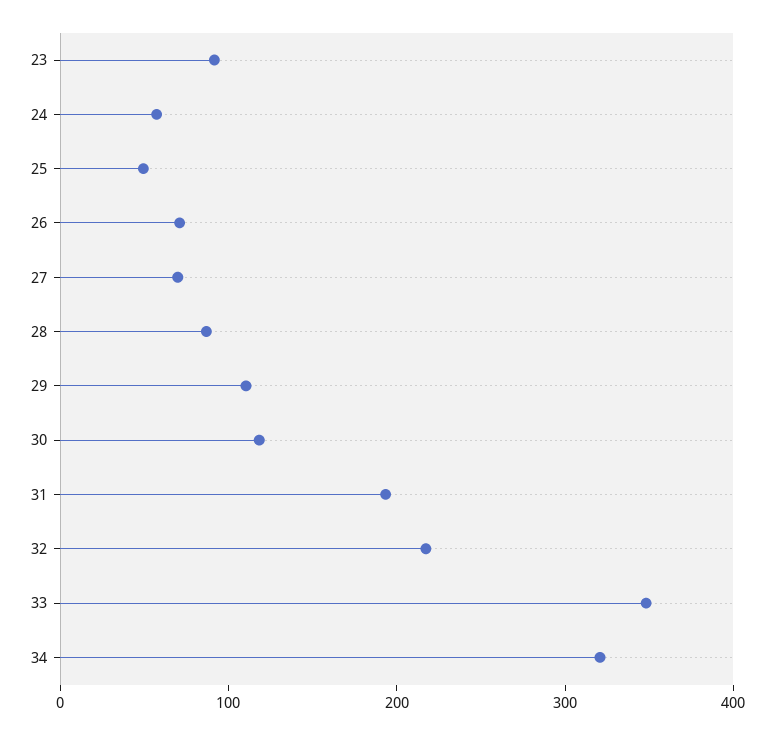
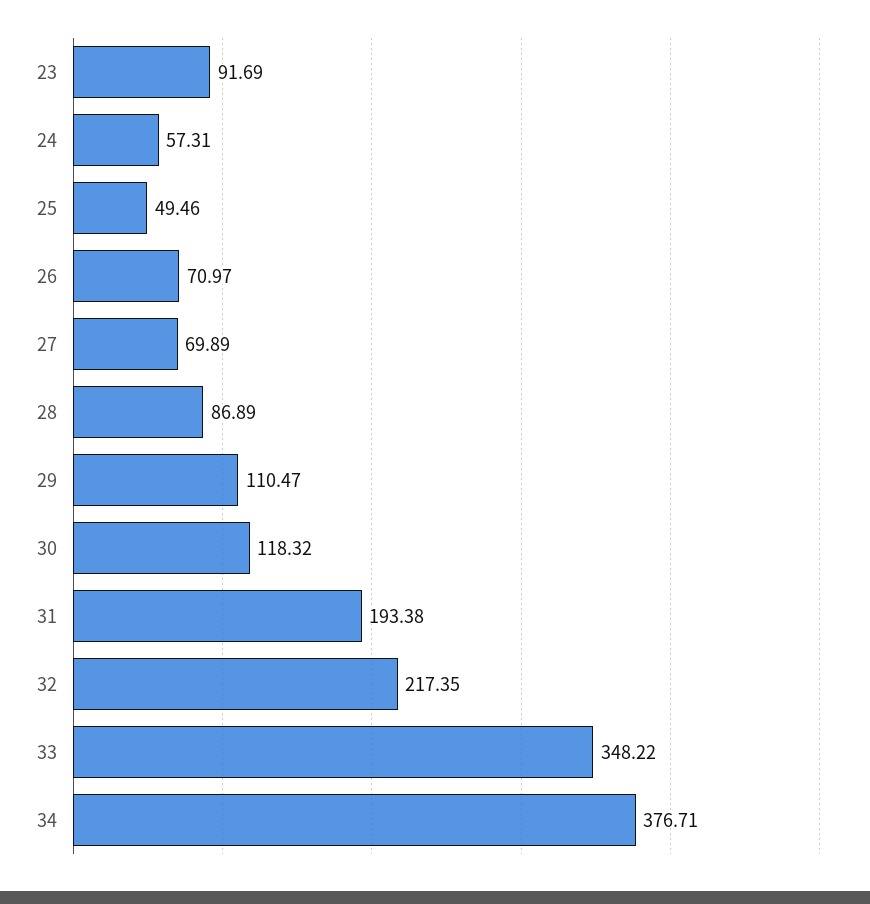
34: 320 -> 376.71

